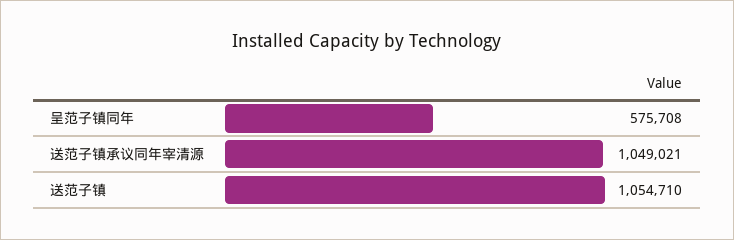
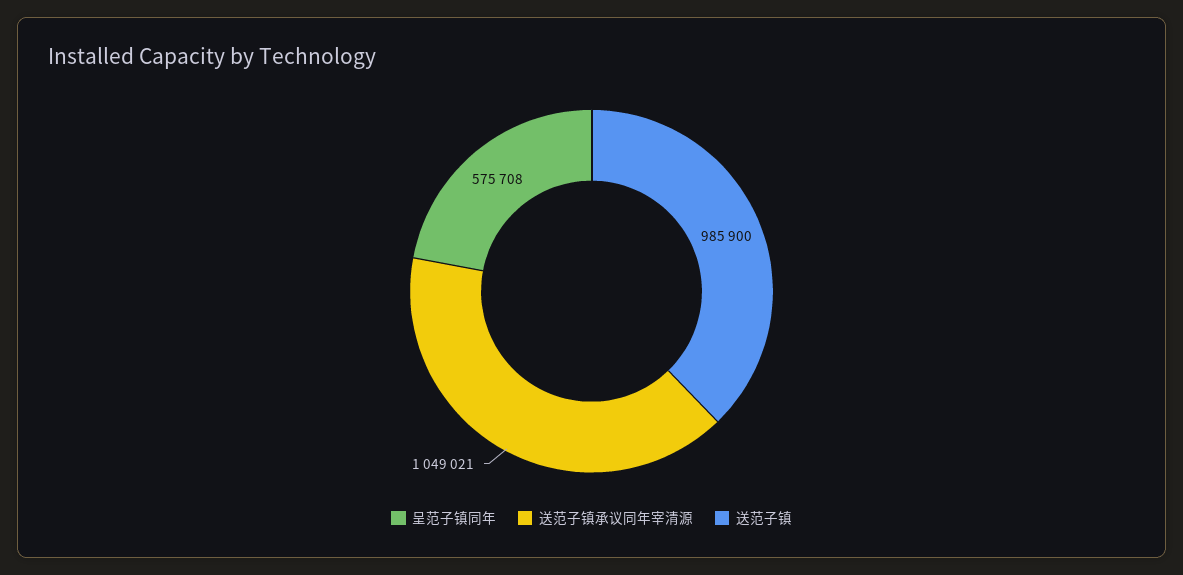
送范子镇: 1054710 -> 985900

